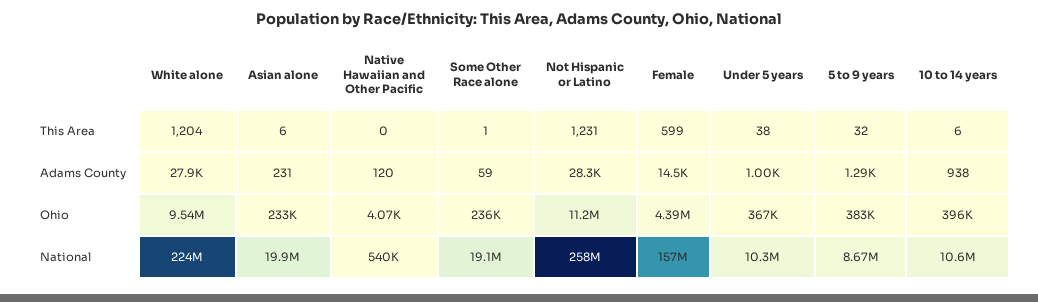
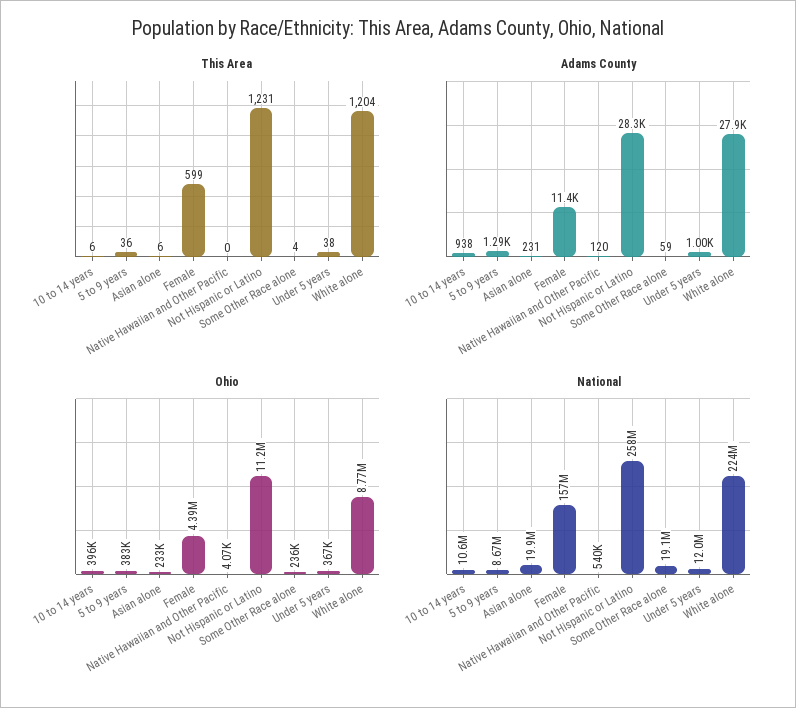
This Area, Some Other Race alone: 1 -> 4
This Area, 5 to 9 years: 32 -> 36
Adams County, Female: 14500 -> 11400
Ohio, White alone: 9540000 -> 8770000
National, Under 5 years: 10300000 -> 12000000

